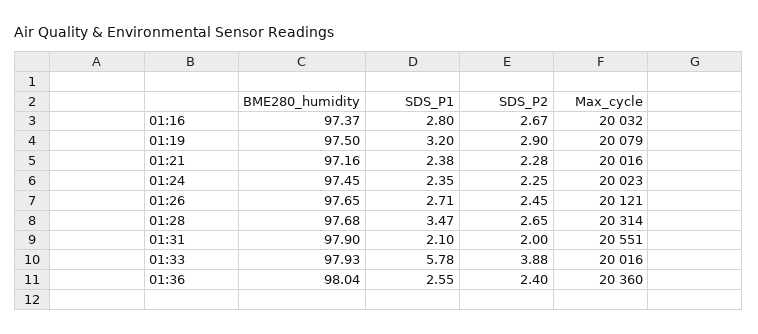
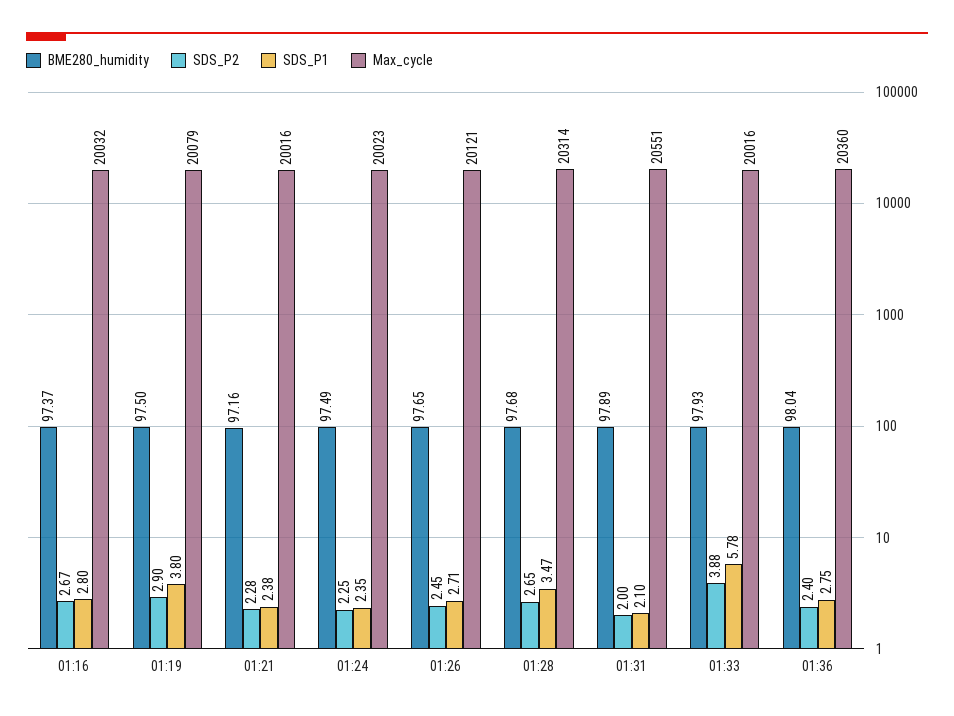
SDS_P1, 01:19: 3.2 -> 3.8
BME280_humidity, 01:24: 97.45 -> 97.49
BME280_humidity, 01:31: 97.9 -> 97.89
SDS_P1, 01:36: 2.55 -> 2.75

